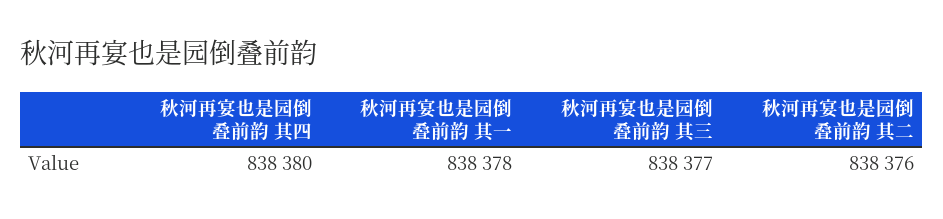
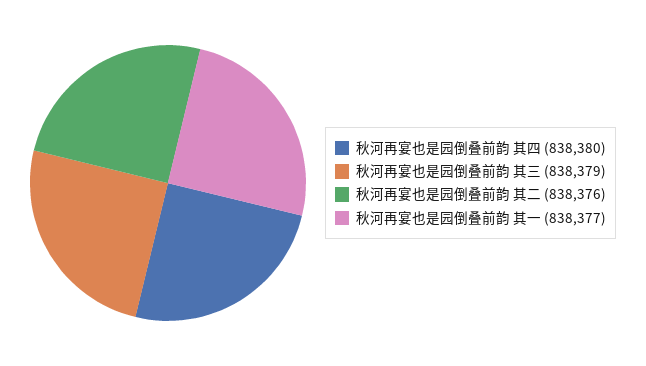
秋河再宴也是园倒叠前韵 其一: 838378 -> 838377
秋河再宴也是园倒叠前韵 其三: 838377 -> 838379

